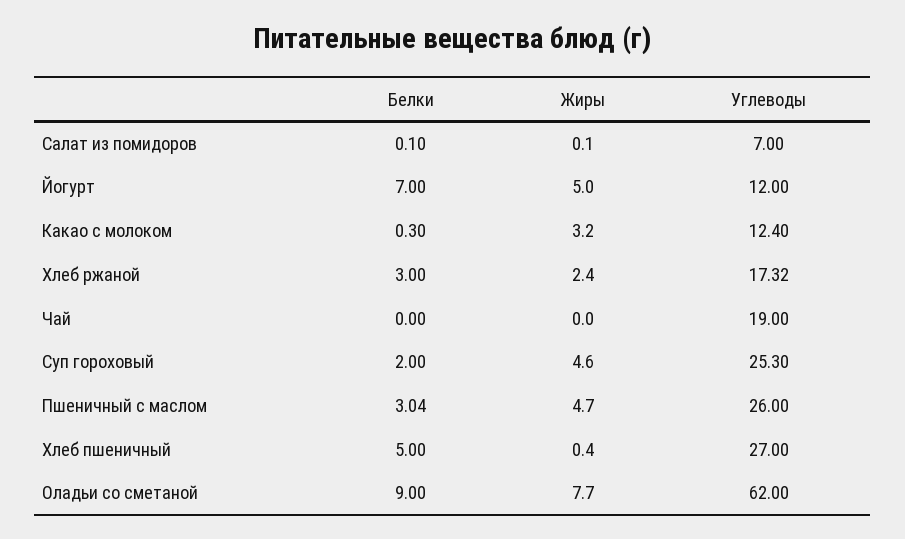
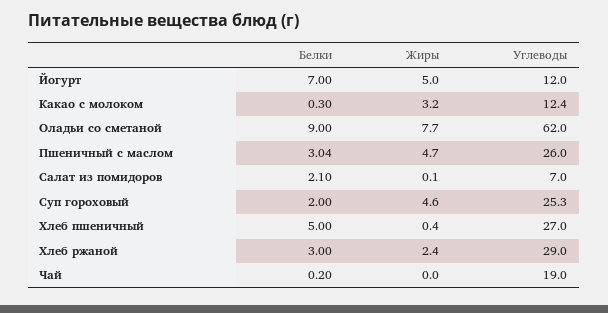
Белки, Салат из помидоров: 0.1 -> 2.1
Углеводы, Хлеб ржаной: 17.32 -> 29
Белки, Чай: 0 -> 0.2

